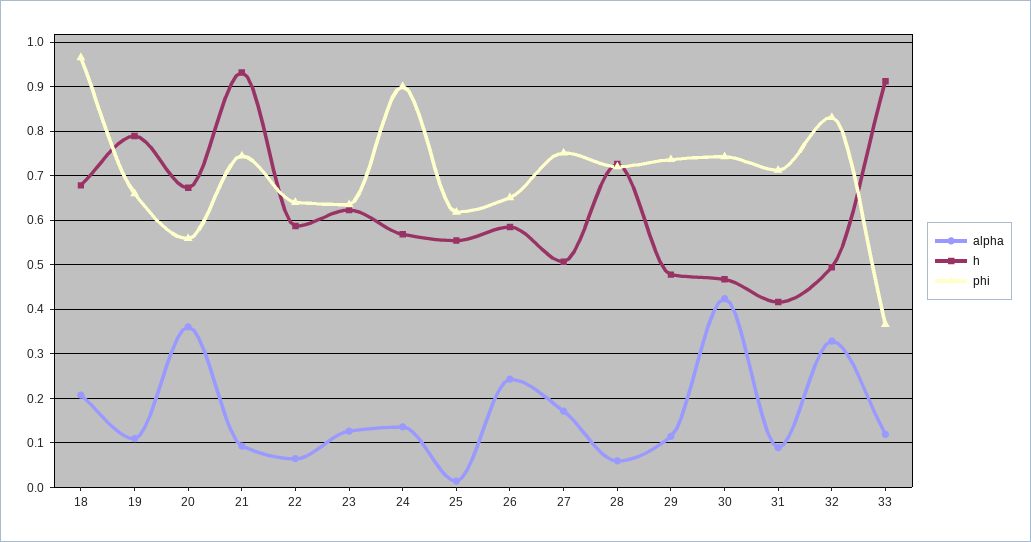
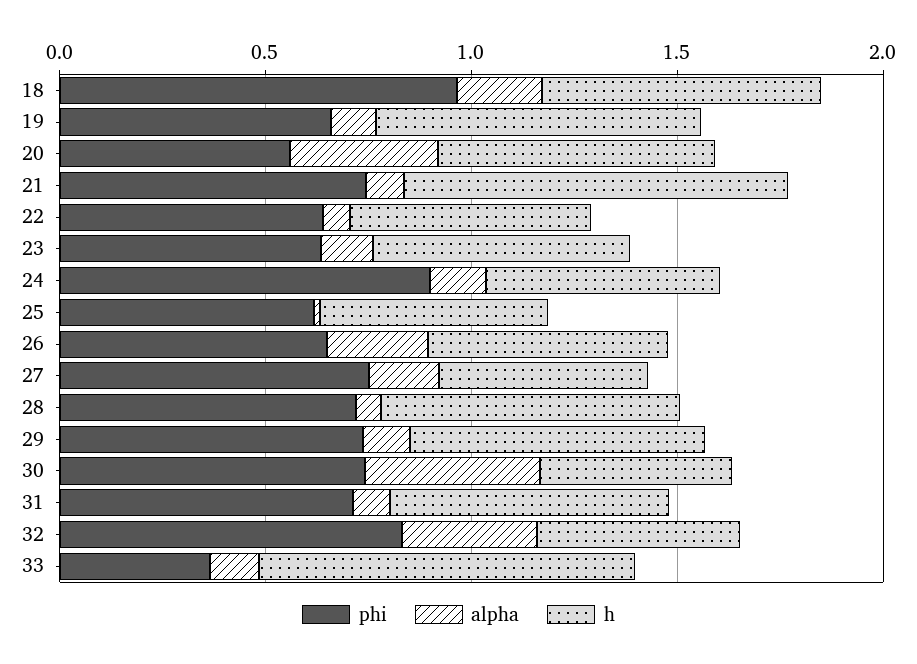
h, 29: 0.48 -> 0.7
h, 31: 0.42 -> 0.7

